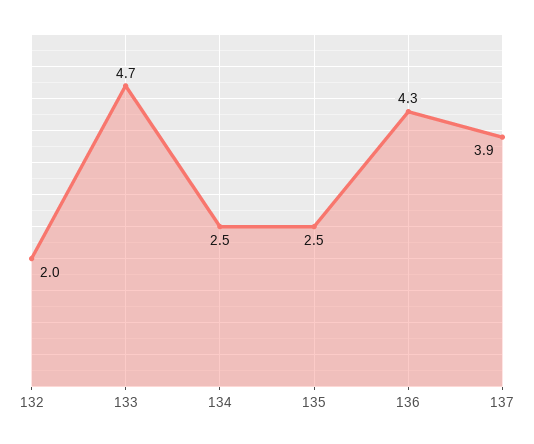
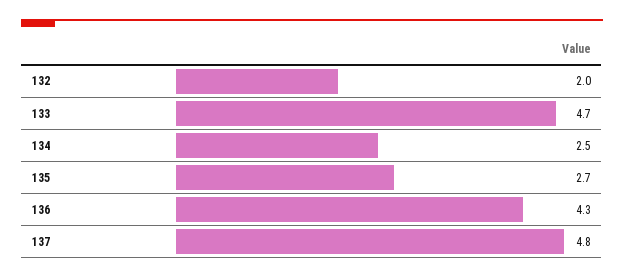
135: 2.5 -> 2.7
137: 3.9 -> 4.8

